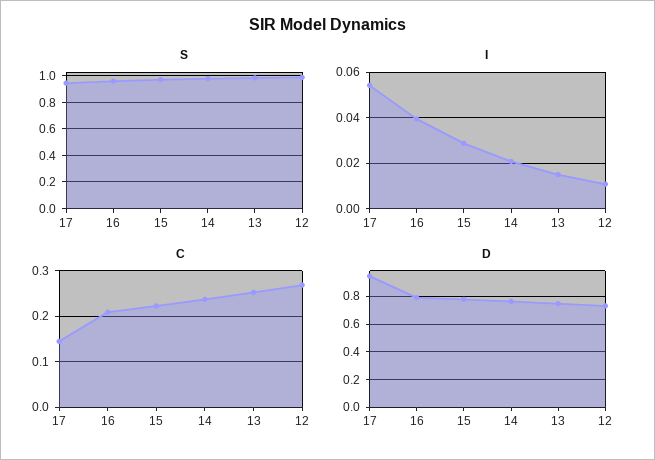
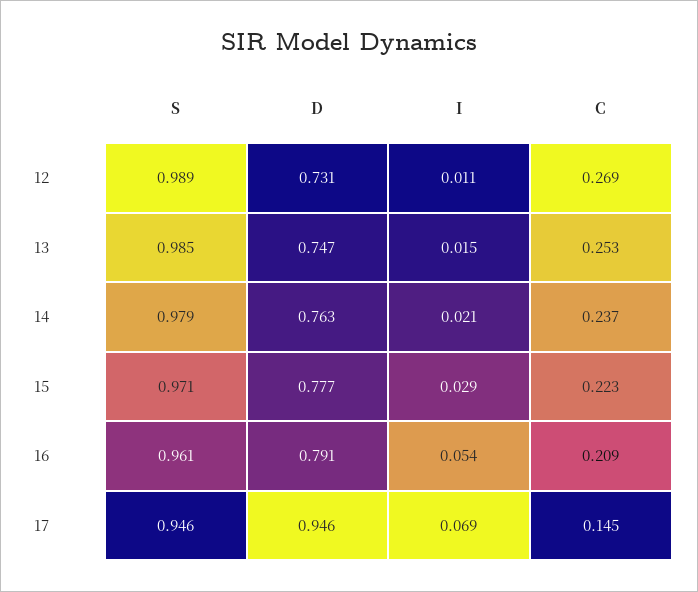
I, 17: 0.055 -> 0.069
I, 16: 0.04 -> 0.054

